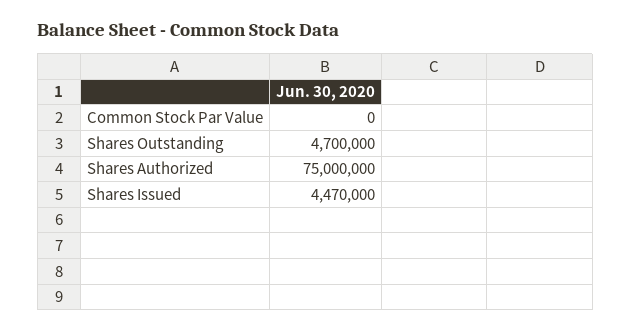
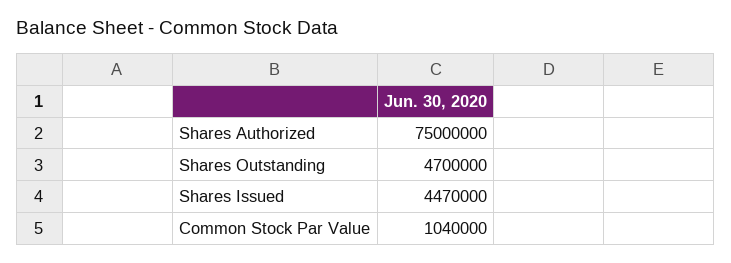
Common Stock Par Value: 0 -> 1040000

